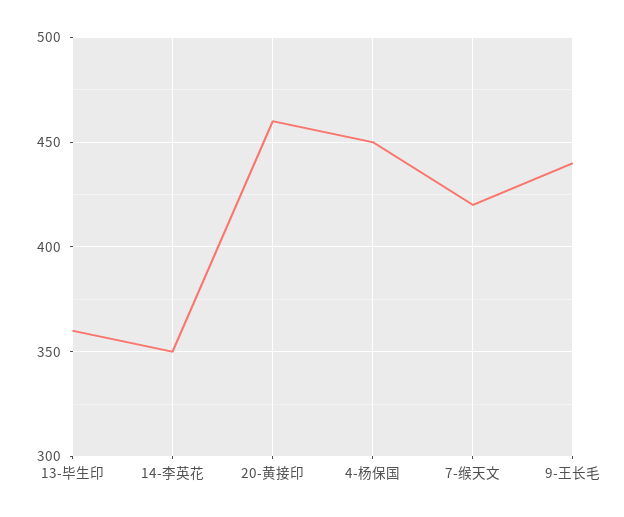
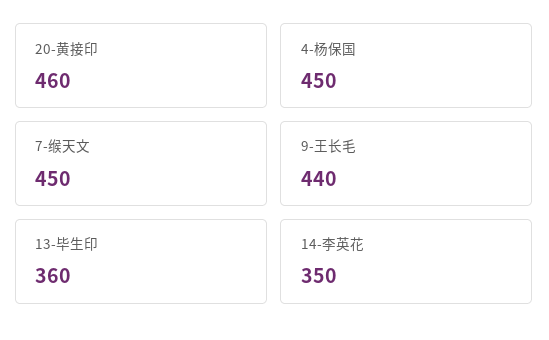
7-缑天文: 420 -> 450

